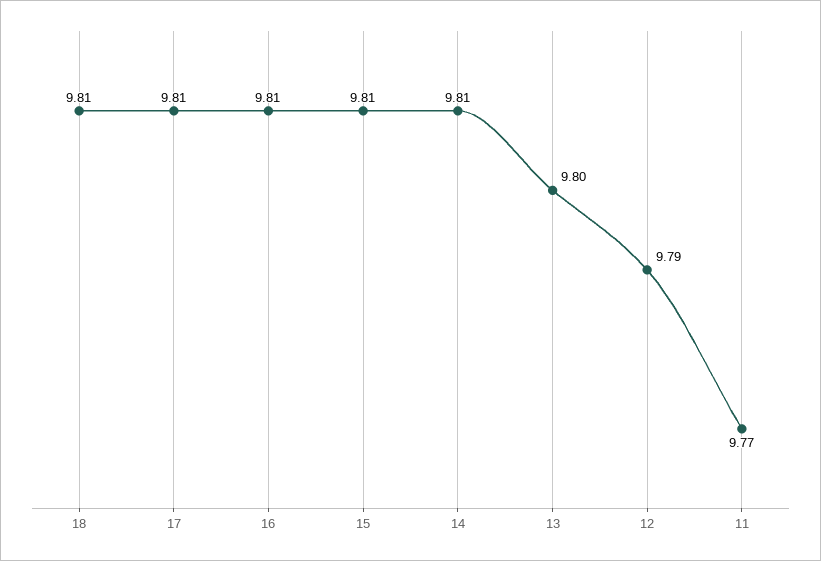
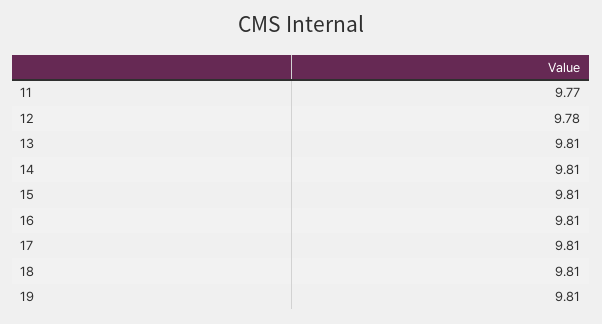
13: 9.8 -> 9.81
12: 9.79 -> 9.78
19: none -> 9.81

